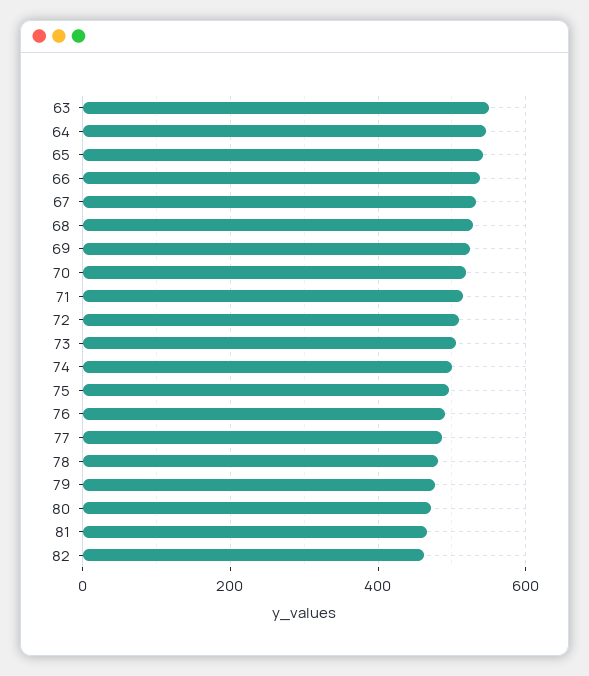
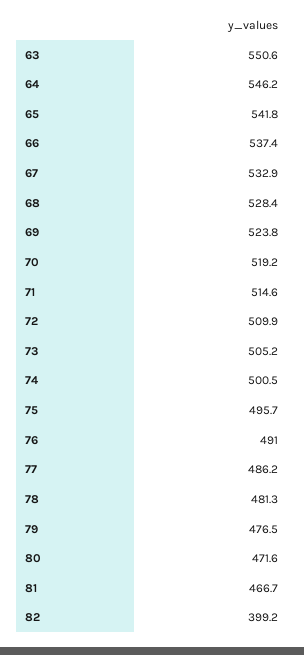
82: 460 -> 399.2

